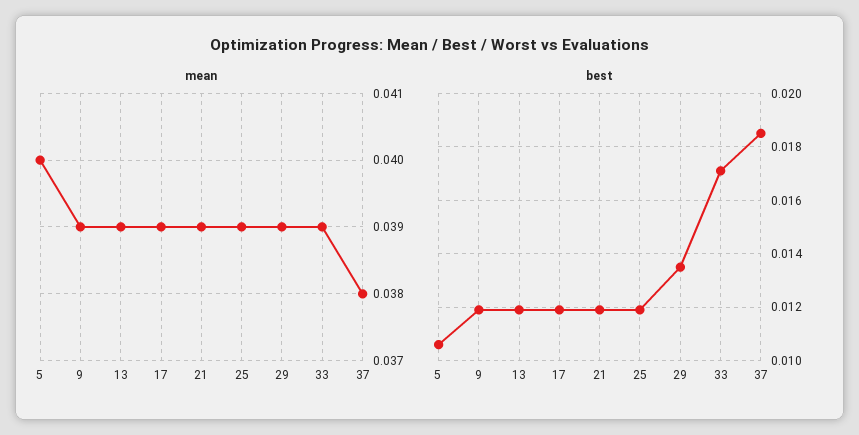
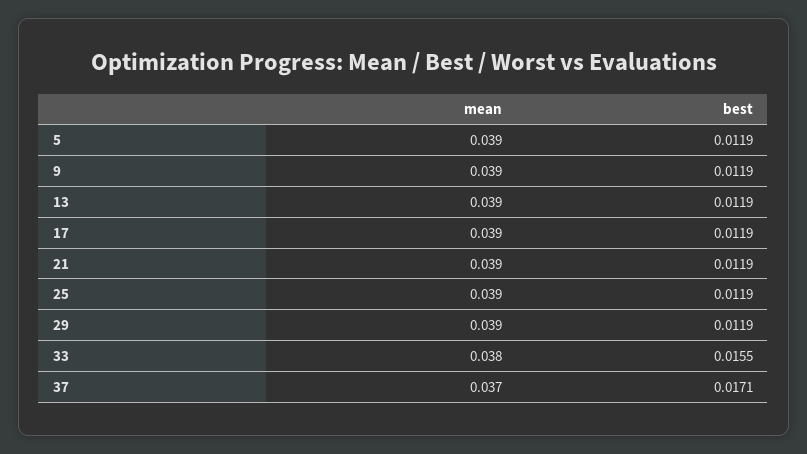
mean, 5: 0.04 -> 0.039
mean, 33: 0.039 -> 0.038
mean, 37: 0.038 -> 0.037
best, 5: 0.0105 -> 0.0119
best, 29: 0.0135 -> 0.0119
best, 33: 0.017 -> 0.0155
best, 37: 0.0185 -> 0.0171

